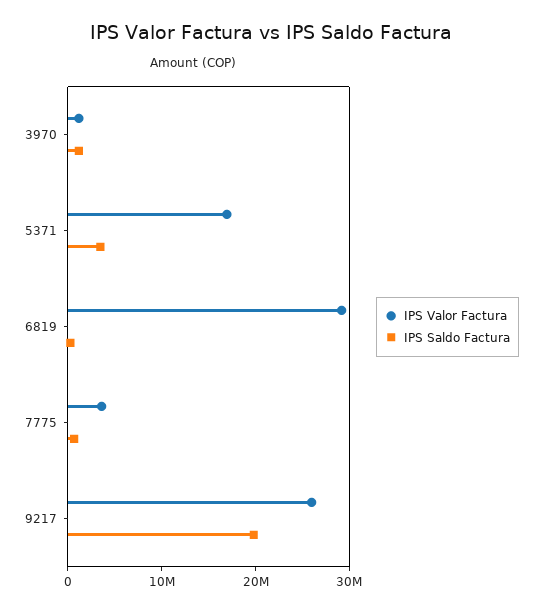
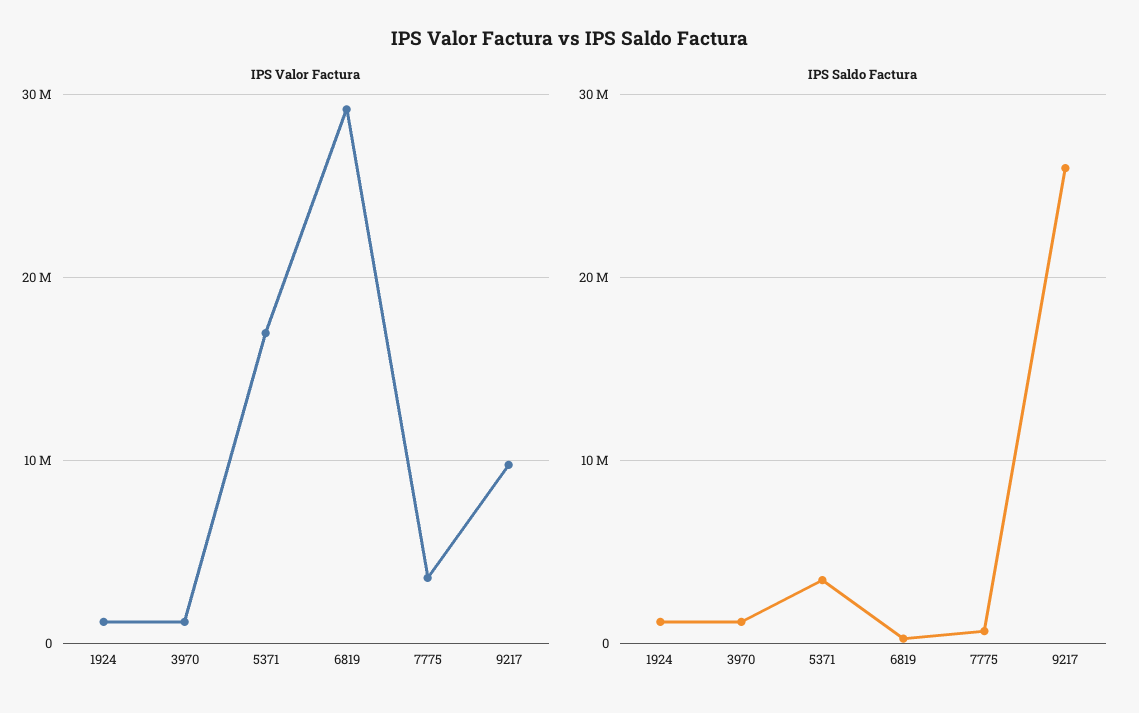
IPS Valor Factura, 9217: 26000000 -> 10000000
IPS Saldo Factura, 9217: 20000000 -> 26000000
IPS Valor Factura, 1924: none -> 1000000
IPS Saldo Factura, 1924: none -> 1000000

